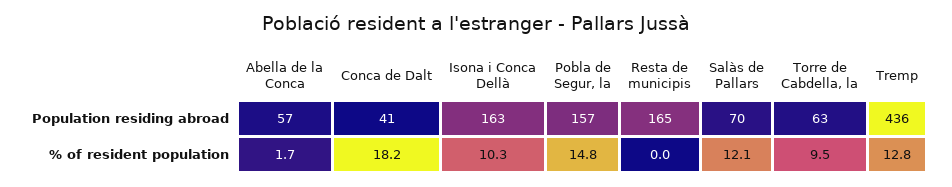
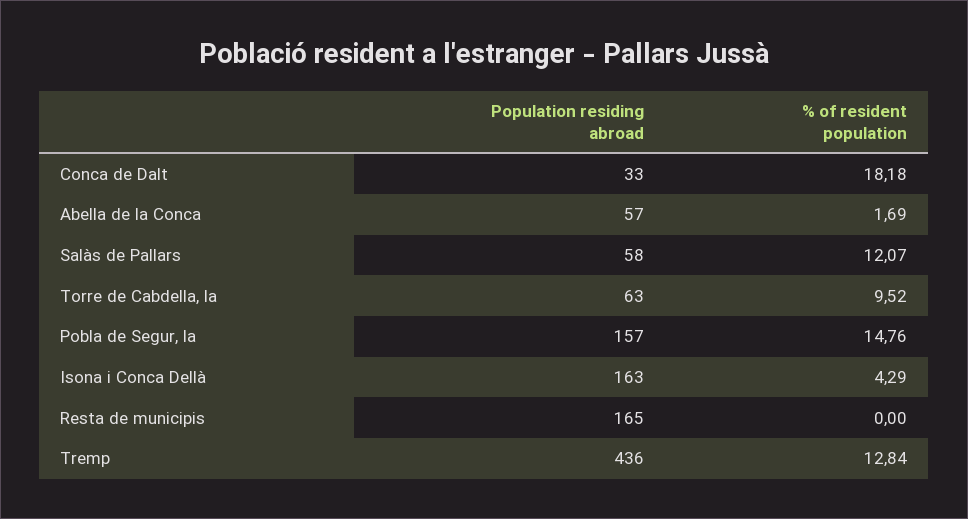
Conca de Dalt, Population residing abroad: 41 -> 33
Salàs de Pallars, Population residing abroad: 70 -> 58
Isona i Conca Dellà, % of resident population: 10.3 -> 4.29

